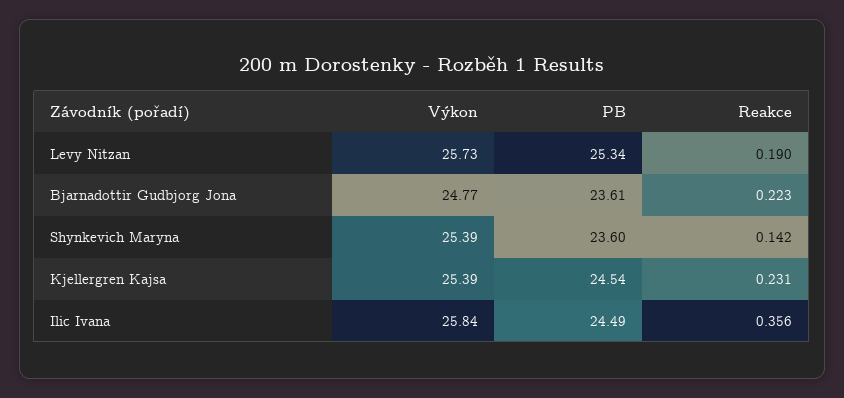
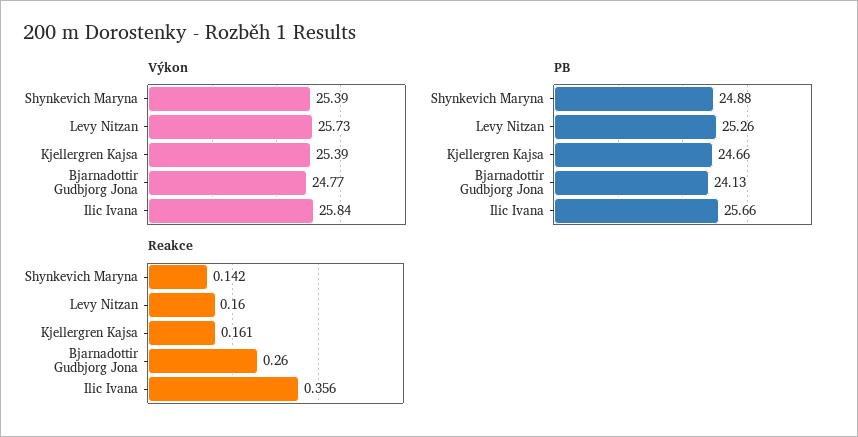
PB, Levy Nitzan: 25.34 -> 25.26
Reakce, Levy Nitzan: 0.19 -> 0.16
PB, Bjarnadottir Gudbjorg Jona: 23.61 -> 24.13
Reakce, Bjarnadottir Gudbjorg Jona: 0.223 -> 0.26
PB, Shynkevich Maryna: 23.6 -> 24.88
PB, Kjellergren Kajsa: 24.54 -> 24.66
Reakce, Kjellergren Kajsa: 0.231 -> 0.161
PB, Ilic Ivana: 24.49 -> 25.66

